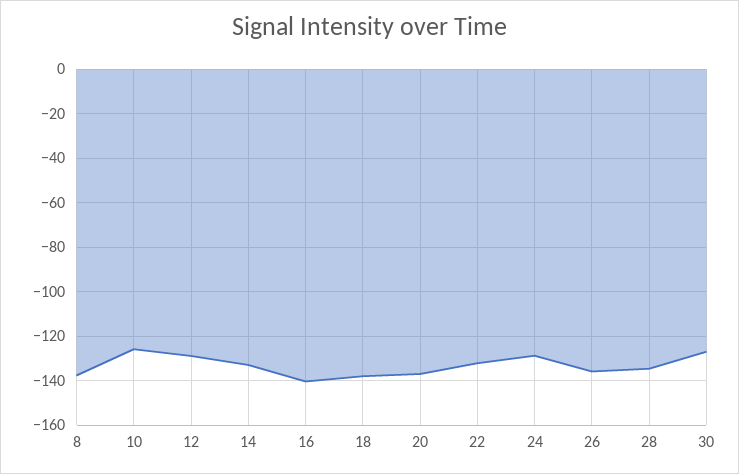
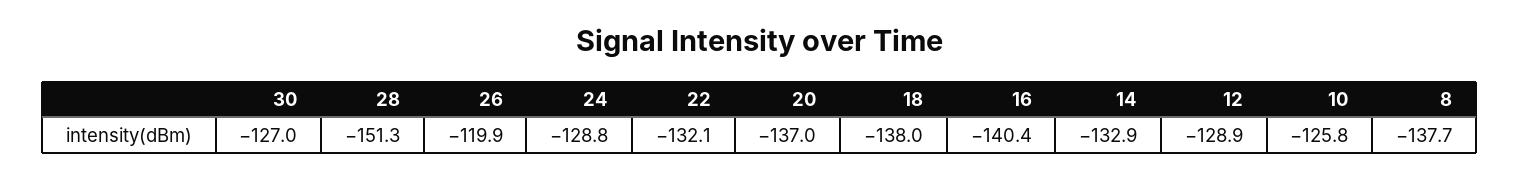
26: -135 -> -119.9
28: -135 -> -151.3

